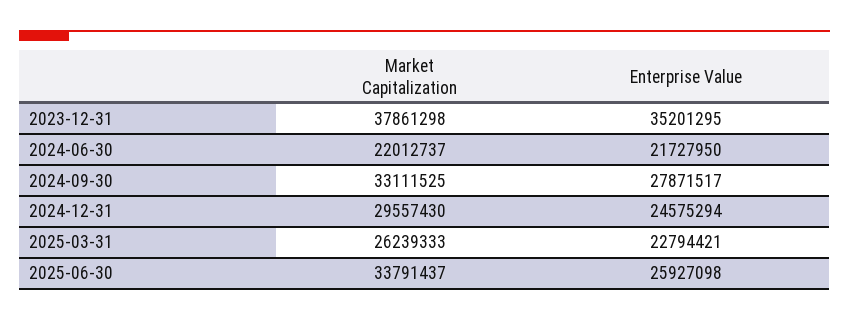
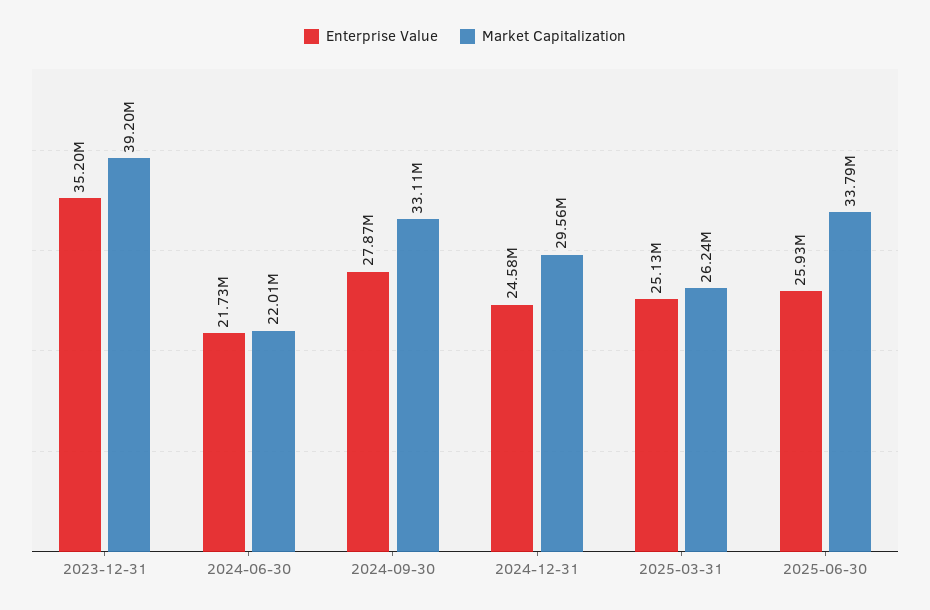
Market Capitalization, 2023-12-31: 37861298 -> 39200000
Enterprise Value, 2025-03-31: 22794421 -> 25130000

